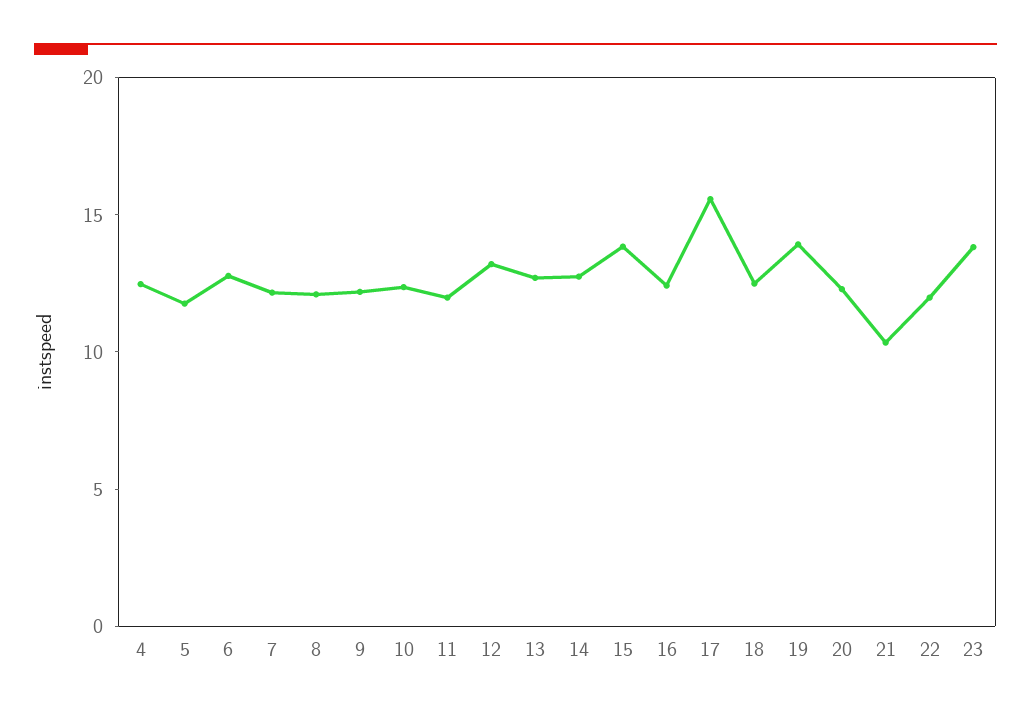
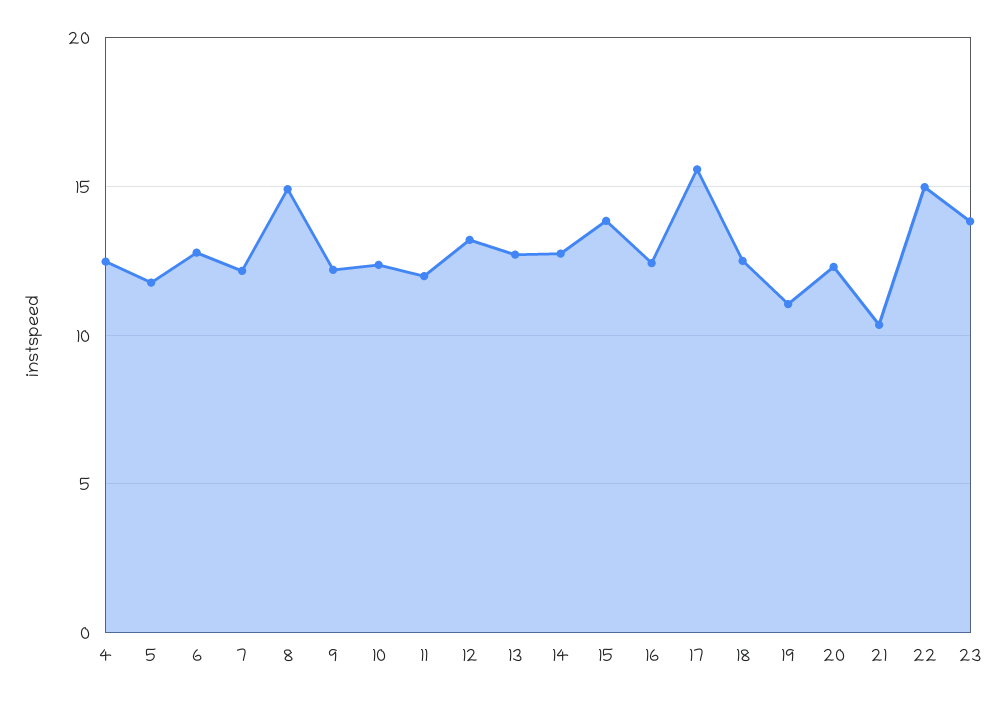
8: 12 -> 15
19: 14 -> 11
22: 12 -> 15

